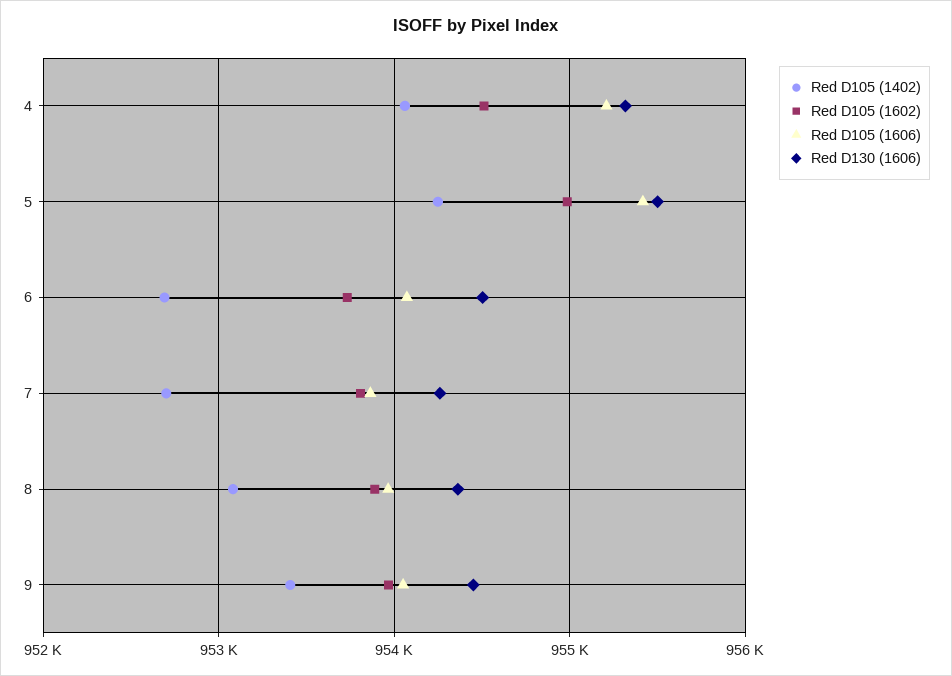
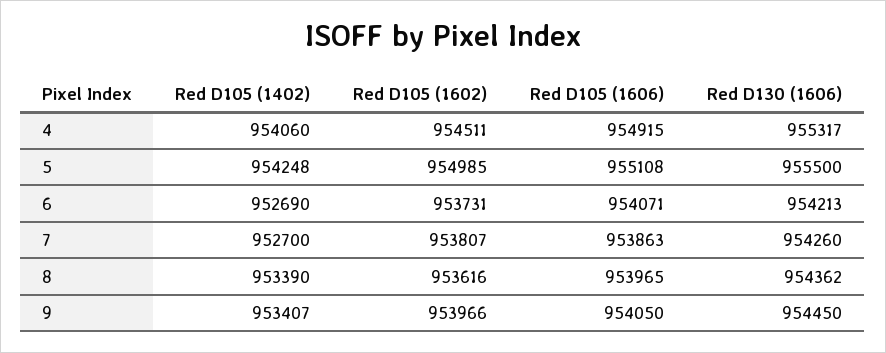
Red D105 (1606), 4: 955200 -> 954915
Red D105 (1606), 5: 955400 -> 955108
Red D130 (1606), 6: 954500 -> 954213
Red D105 (1402), 8: 953100 -> 953390
Red D105 (1602), 8: 953900 -> 953616

